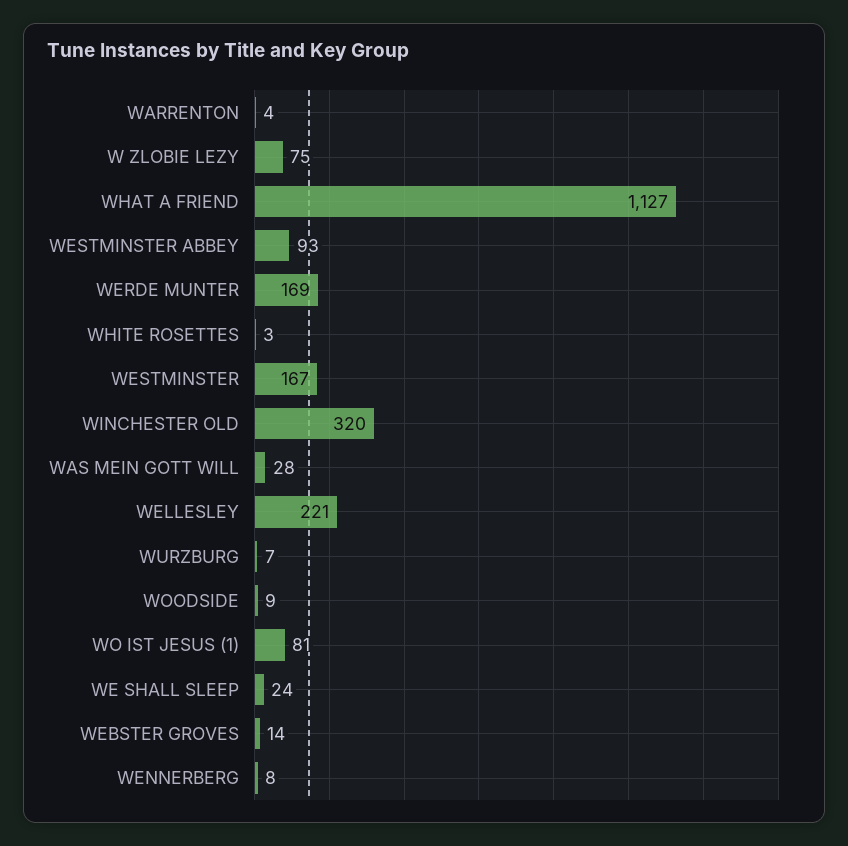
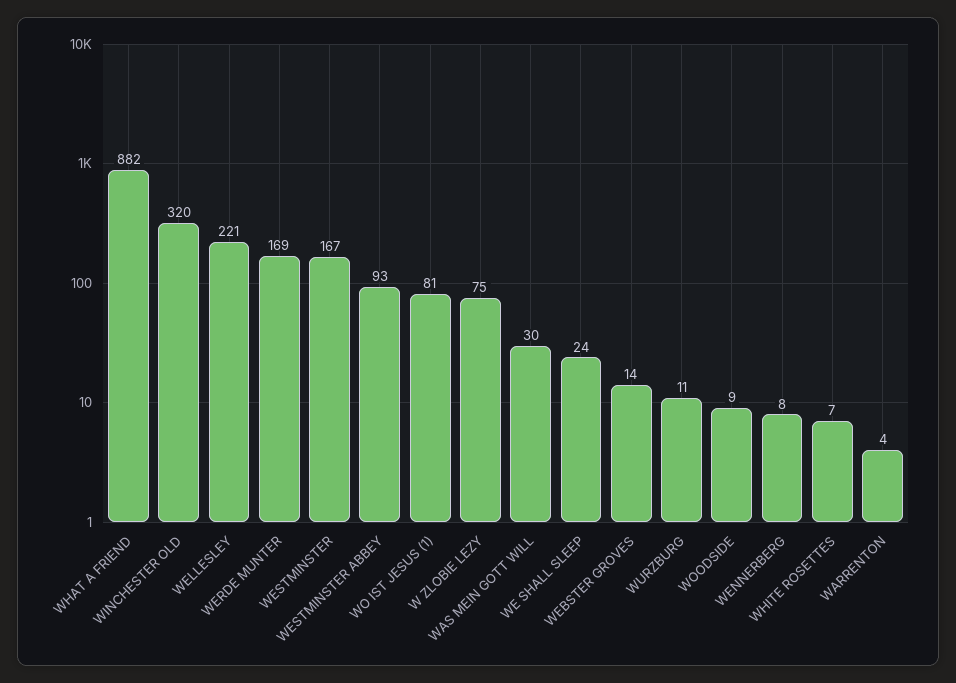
WHAT A FRIEND: 1127 -> 882
WHITE ROSETTES: 3 -> 7
WAS MEIN GOTT WILL: 28 -> 30
WURZBURG: 7 -> 11

